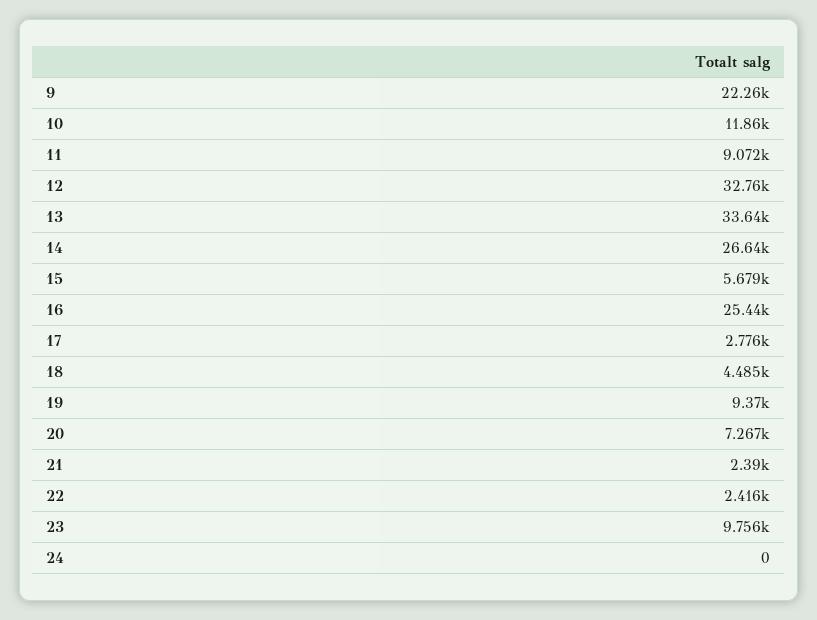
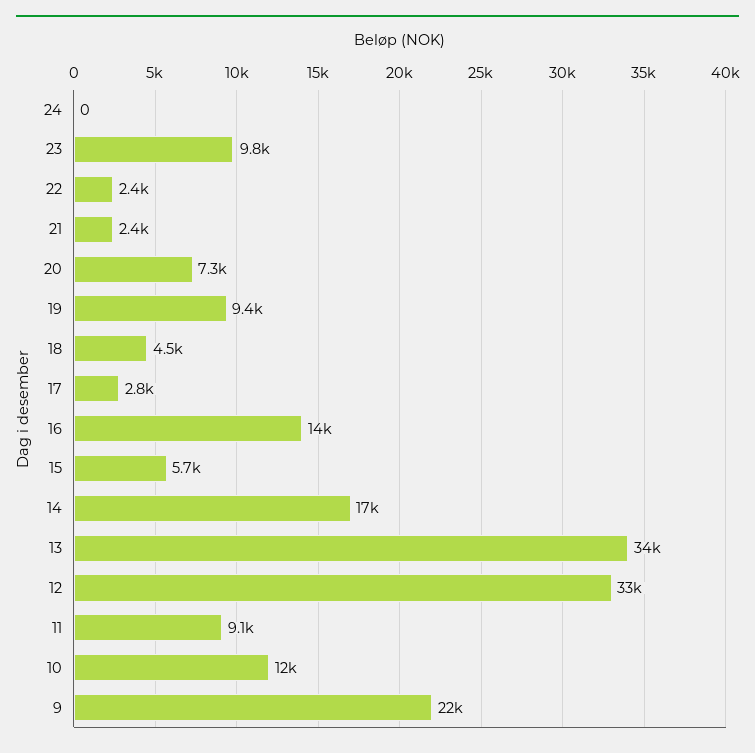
14: 26640 -> 17000
16: 25440 -> 14000

